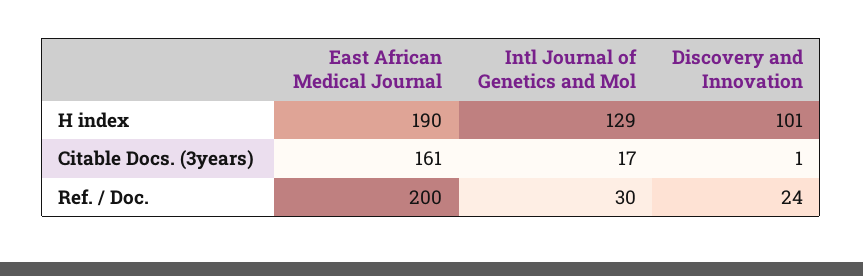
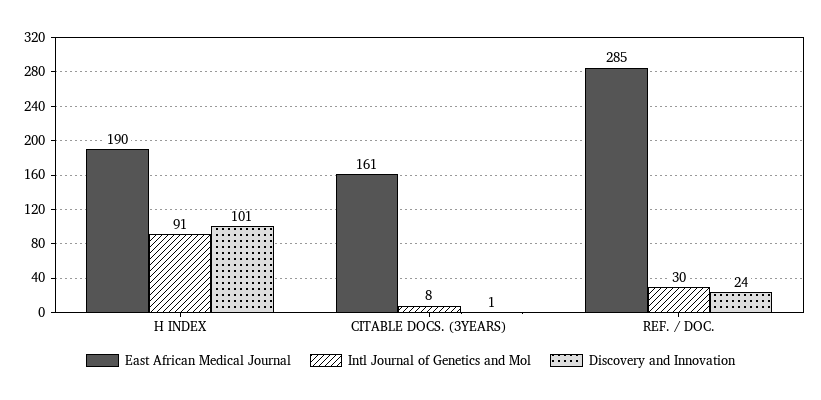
Intl Journal of Genetics and Mol, H index: 129 -> 91
Intl Journal of Genetics and Mol, Citable Docs. (3years): 17 -> 8
East African Medical Journal, Ref. / Doc.: 200 -> 285

